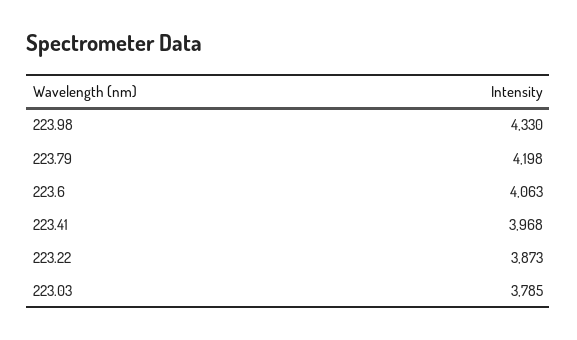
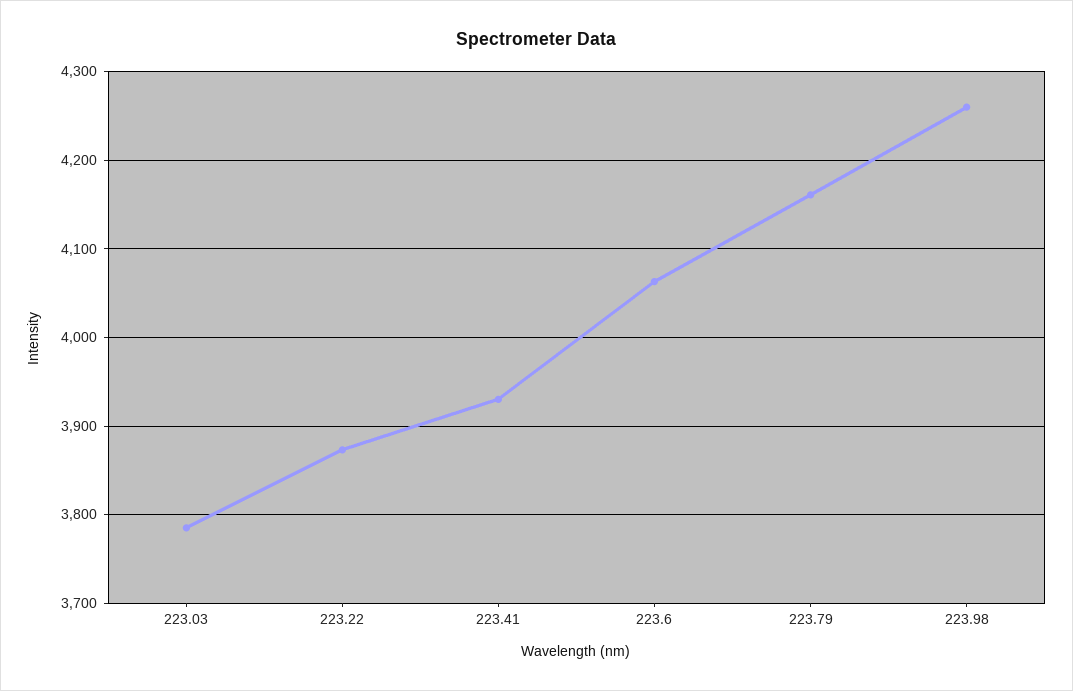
223.98: 4330 -> 4260
223.79: 4198 -> 4160
223.41: 3968 -> 3930

